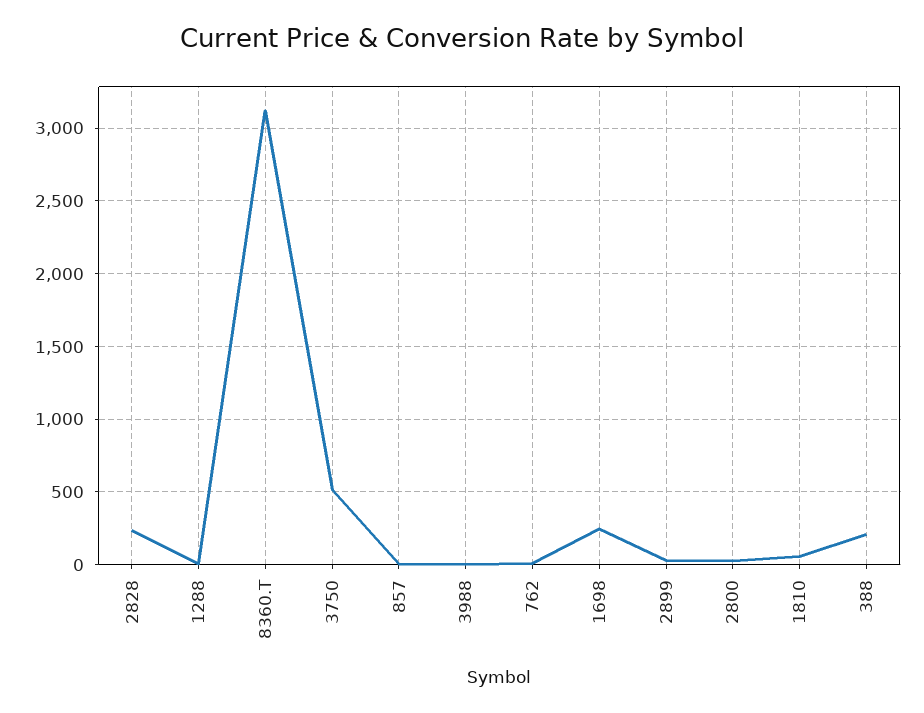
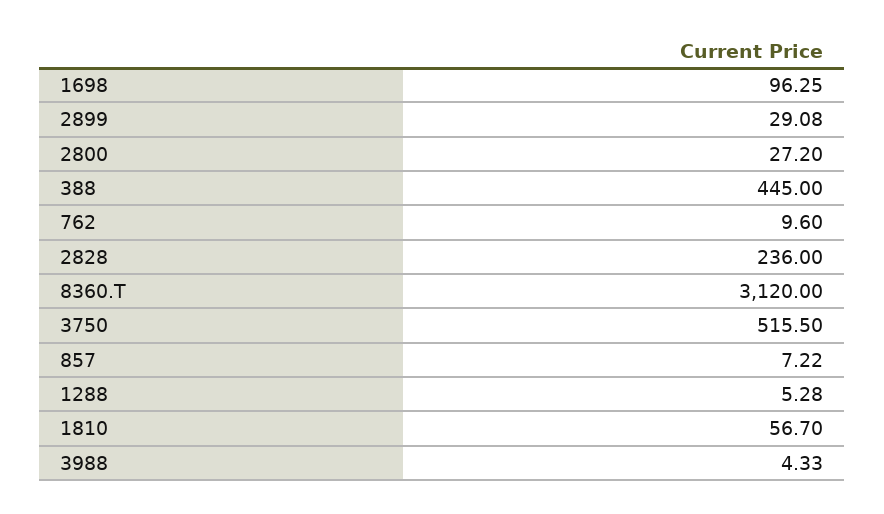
1698: 250 -> 96.25
388: 200 -> 445

